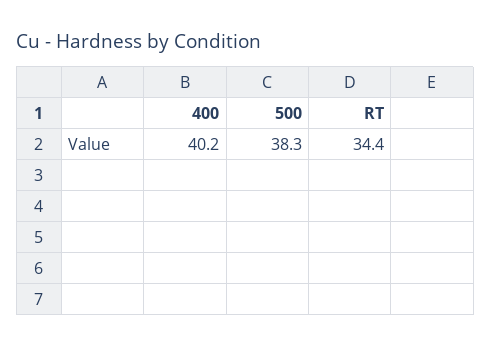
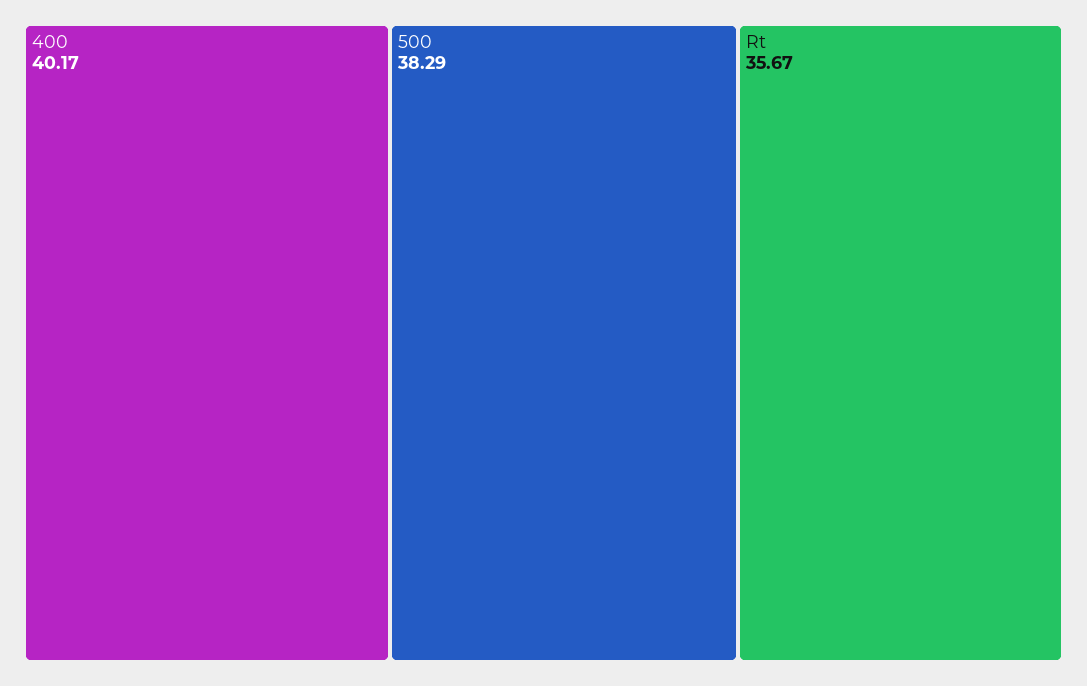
RT: 34.4 -> 35.67

